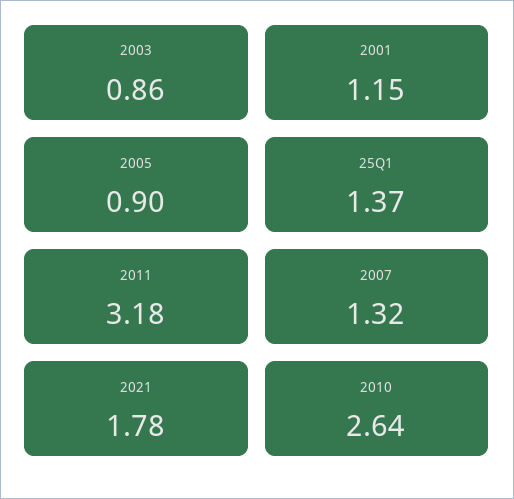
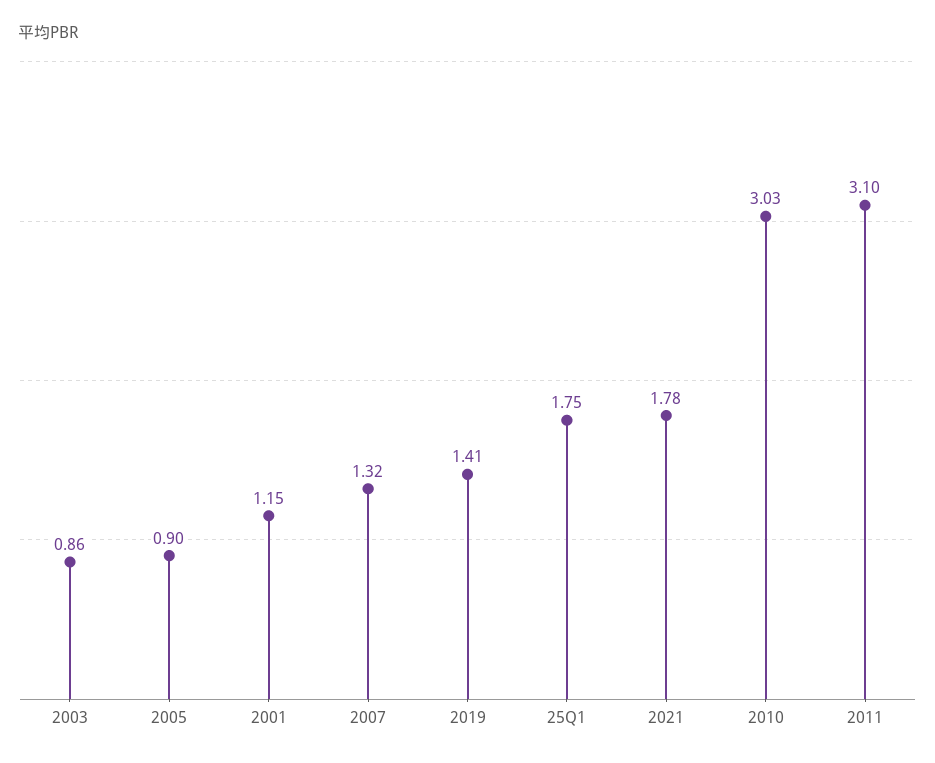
25Q1: 1.37 -> 1.75
2011: 3.18 -> 3.1
2010: 2.64 -> 3.03
2019: none -> 1.41

